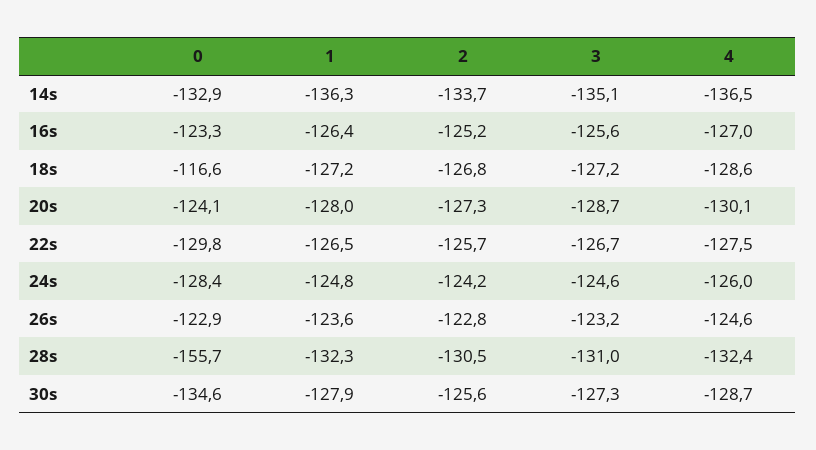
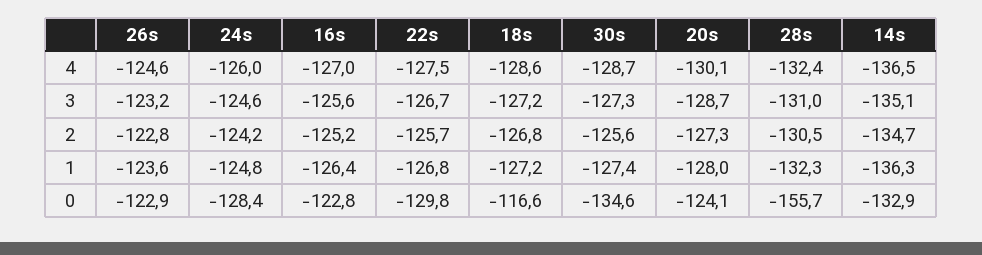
2, 14s: -133.7 -> -134.7
0, 16s: -123.3 -> -122.8
1, 22s: -126.5 -> -126.8
1, 30s: -127.9 -> -127.4

